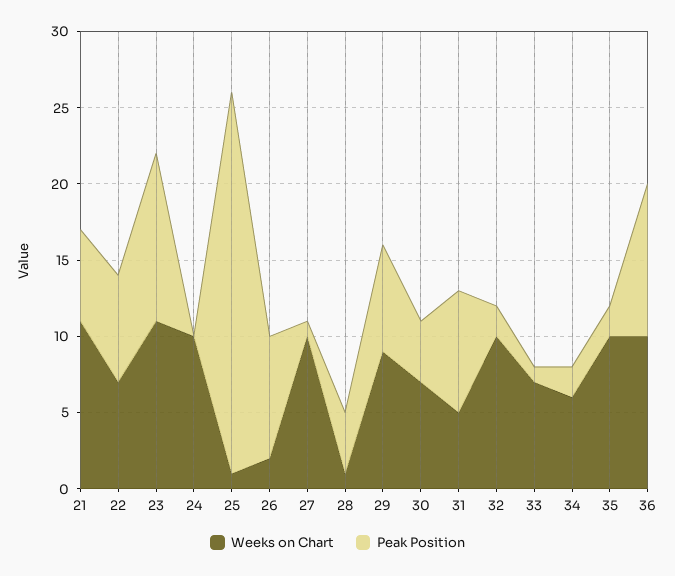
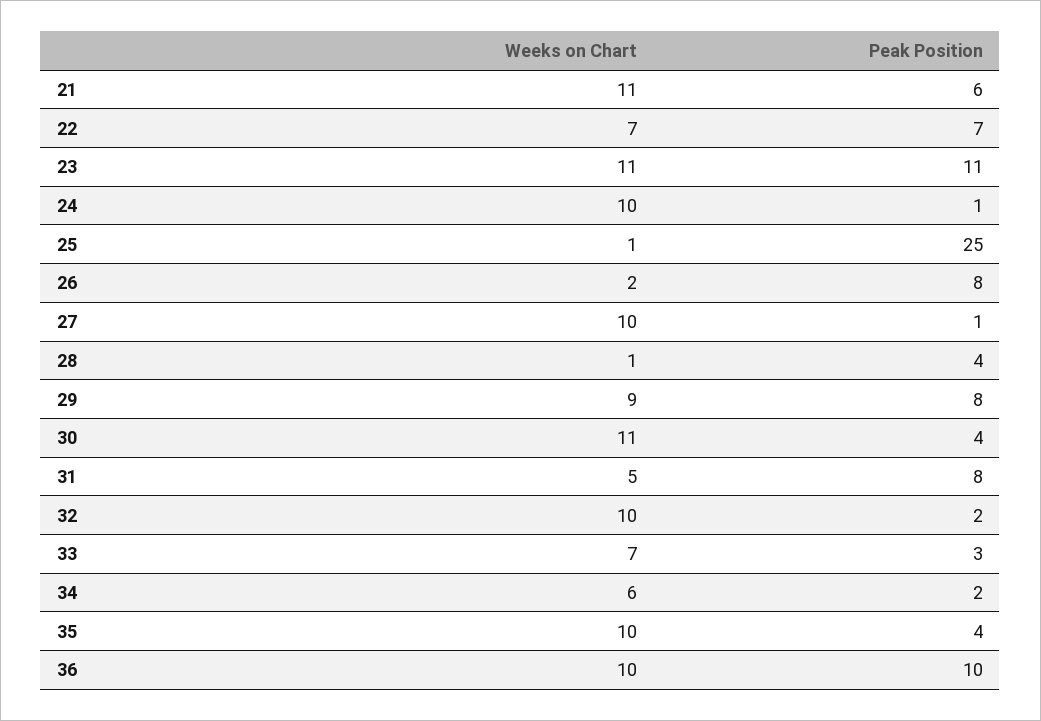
Peak Position, 24: 0 -> 1
Peak Position, 29: 7 -> 8
Weeks on Chart, 30: 7 -> 11
Peak Position, 33: 1 -> 3
Peak Position, 35: 2 -> 4

